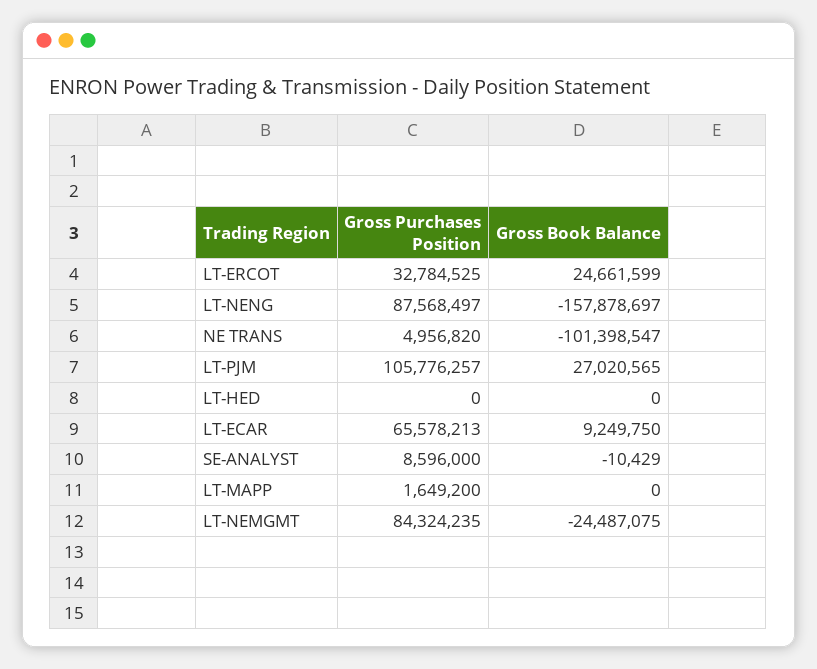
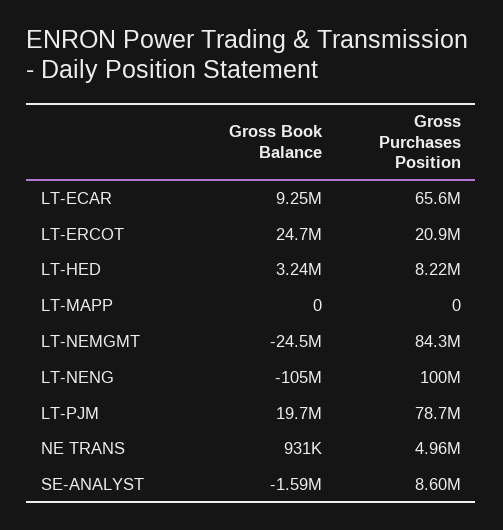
Gross Purchases Position, LT-ERCOT: 32784525 -> 20900000
Gross Purchases Position, LT-NENG: 87568497 -> 100000000
Gross Book Balance, LT-NENG: -157878697 -> -105000000
Gross Book Balance, NE TRANS: -101398547 -> 931000
Gross Purchases Position, LT-PJM: 105776257 -> 78700000
Gross Book Balance, LT-PJM: 27020565 -> 19700000
Gross Purchases Position, LT-HED: 0 -> 8220000
Gross Book Balance, LT-HED: 0 -> 3240000
Gross Book Balance, SE-ANALYST: -10429 -> -1590000
Gross Purchases Position, LT-MAPP: 1649200 -> 0

